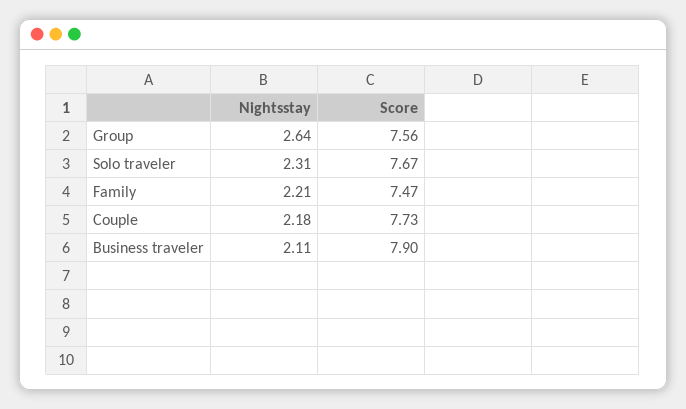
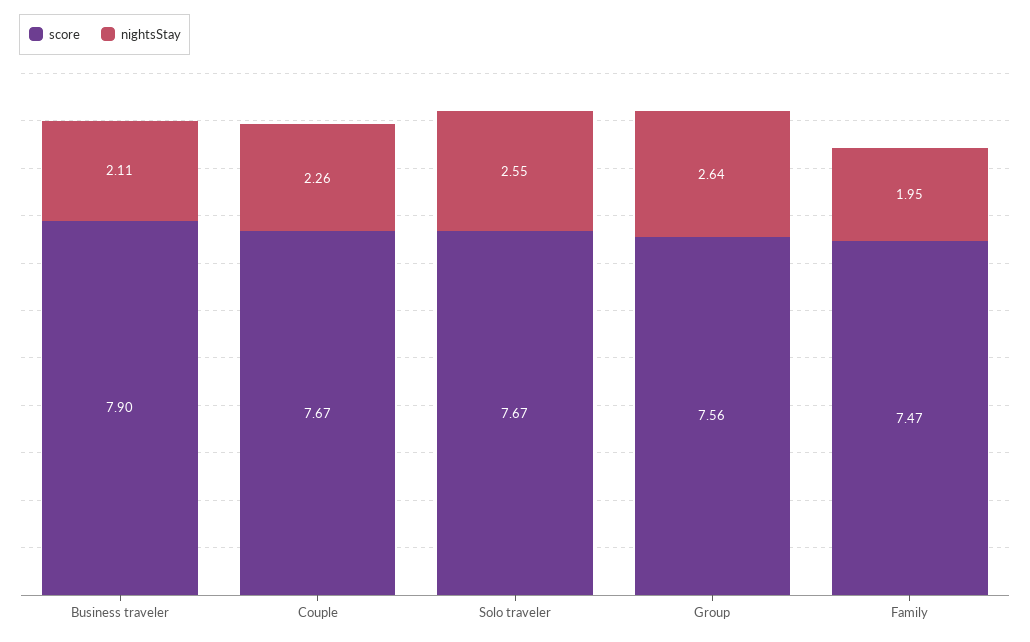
Nightsstay, Solo traveler: 2.31 -> 2.55
Nightsstay, Family: 2.21 -> 1.95
Nightsstay, Couple: 2.18 -> 2.26
Score, Couple: 7.73 -> 7.67

